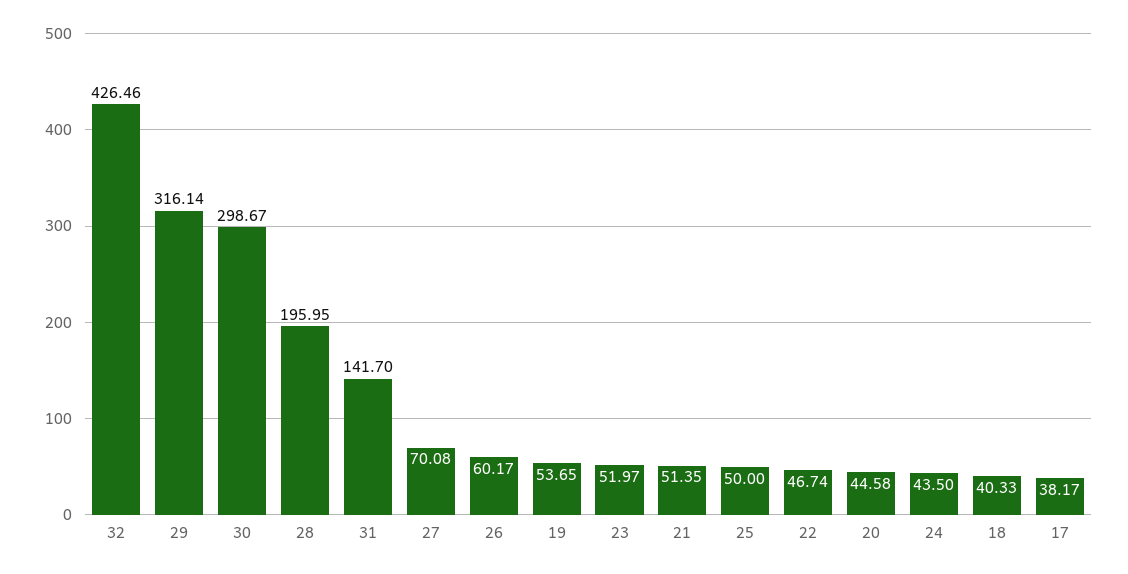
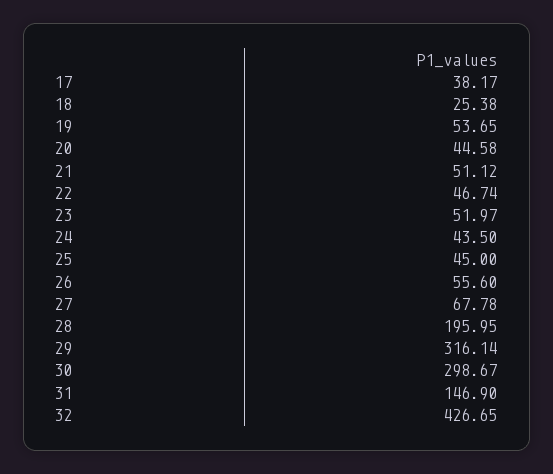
32: 426.46 -> 426.65
31: 141.7 -> 146.9
27: 70.08 -> 67.78
26: 60.17 -> 55.6
21: 51.35 -> 51.12
25: 50 -> 45
18: 40.33 -> 25.38

